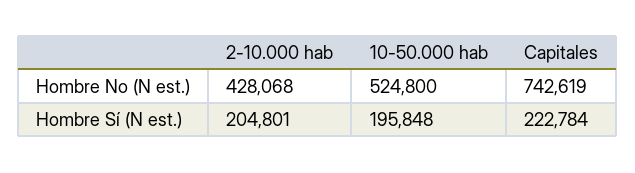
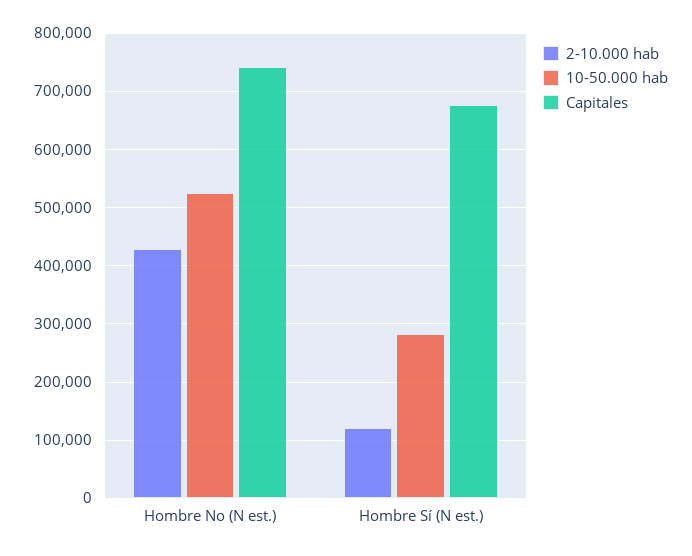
2-10.000 hab, Hombre Sí (N est.): 204801 -> 120000
10-50.000 hab, Hombre Sí (N est.): 195848 -> 280000
Capitales, Hombre Sí (N est.): 222784 -> 680000

